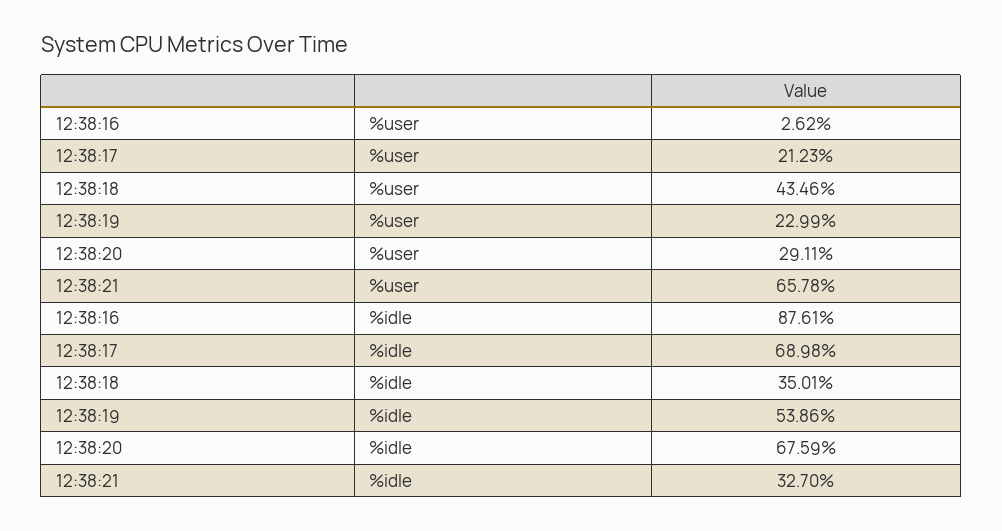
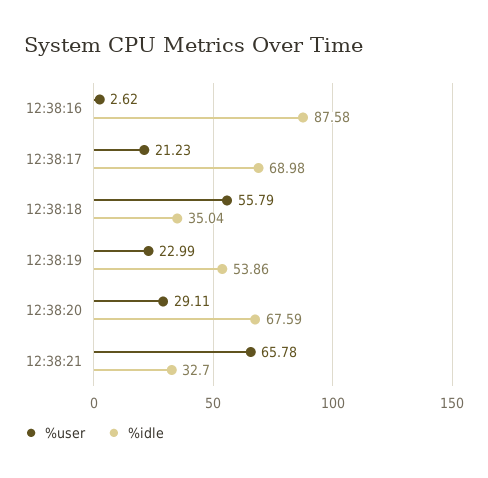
%user, 12:38:18: 43.46 -> 55.79
%idle, 12:38:16: 87.61 -> 87.58
%idle, 12:38:18: 35.01 -> 35.04

